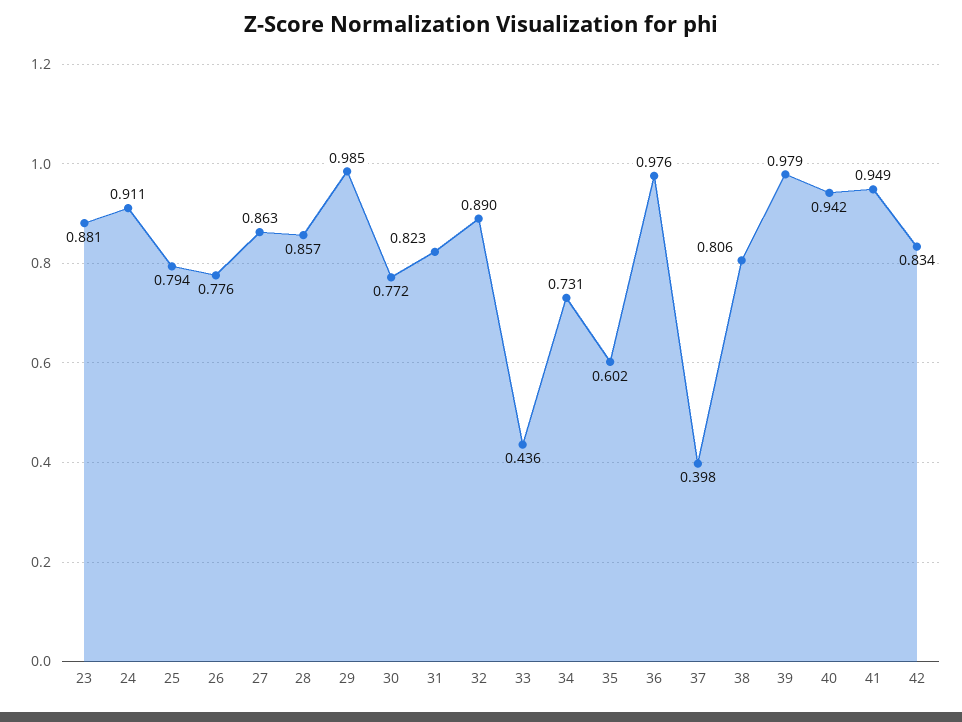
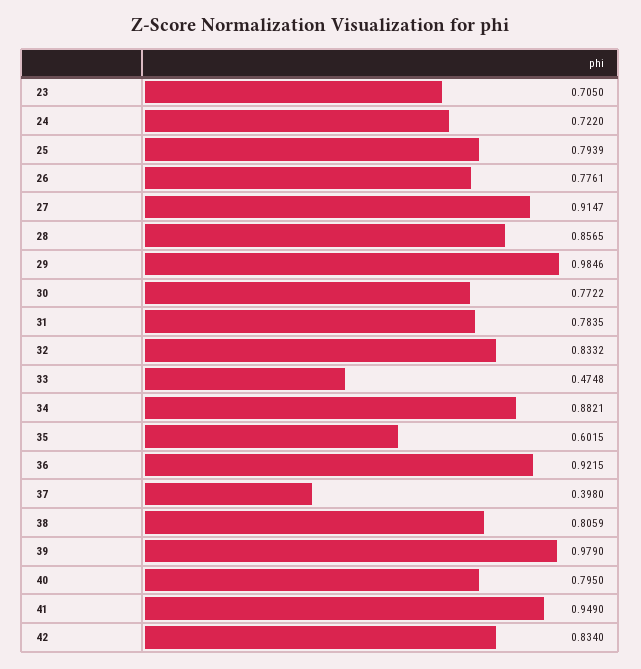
23: 0.881 -> 0.705
24: 0.911 -> 0.722
27: 0.863 -> 0.9147
31: 0.823 -> 0.7835
32: 0.89 -> 0.8332
33: 0.436 -> 0.4748
34: 0.731 -> 0.8821
36: 0.976 -> 0.9215
40: 0.942 -> 0.795

